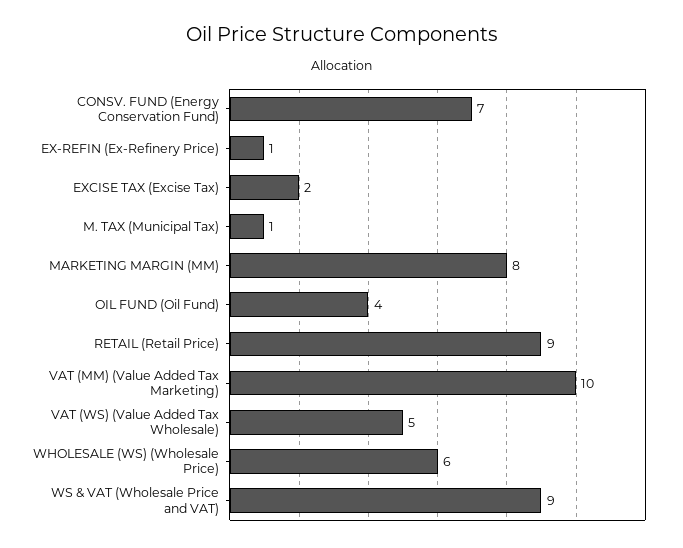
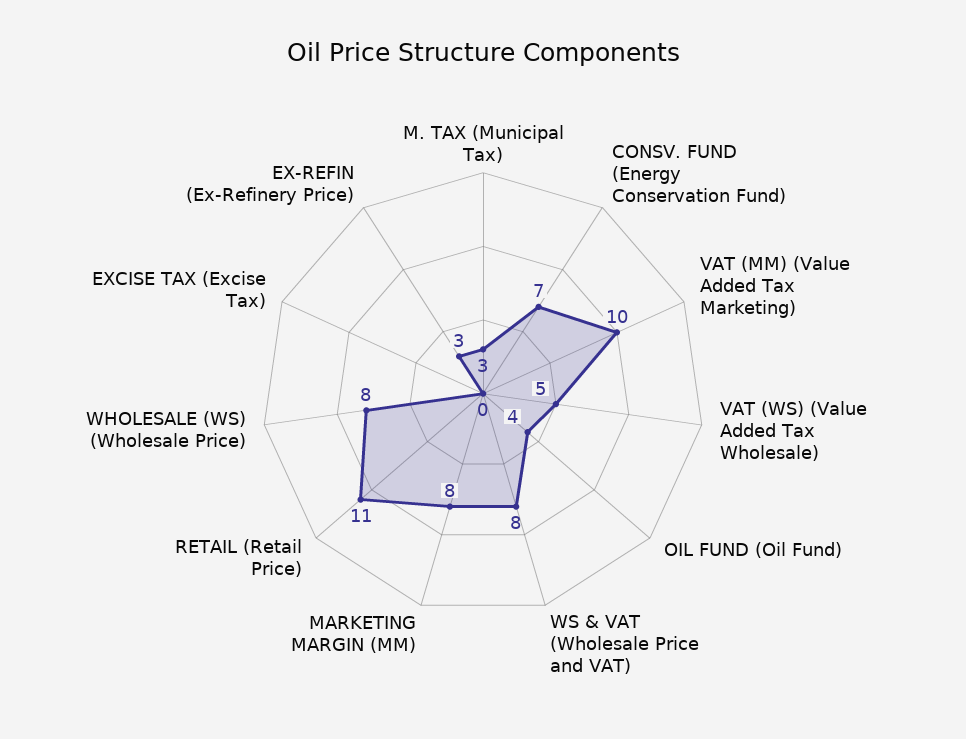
EX-REFIN (Ex-Refinery Price): 1 -> 3
EXCISE TAX (Excise Tax): 2 -> 0
M. TAX (Municipal Tax): 1 -> 3
RETAIL (Retail Price): 9 -> 11
WHOLESALE (WS) (Wholesale Price): 6 -> 8
WS & VAT (Wholesale Price and VAT): 9 -> 8

